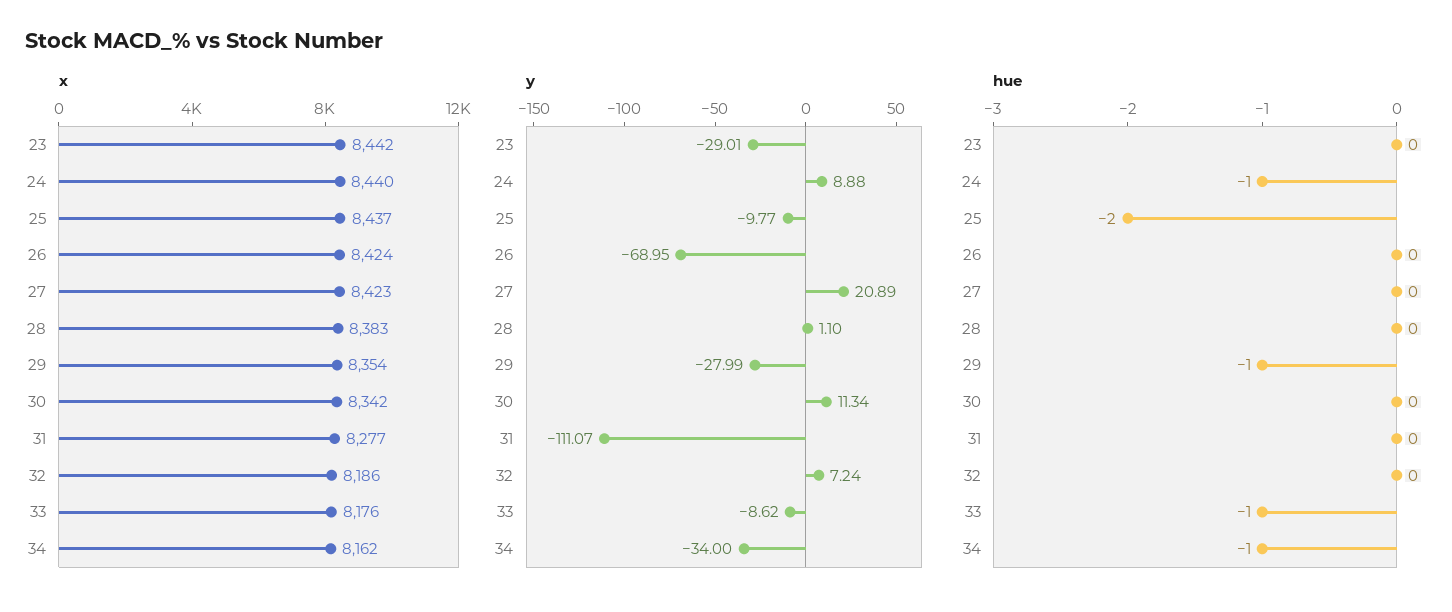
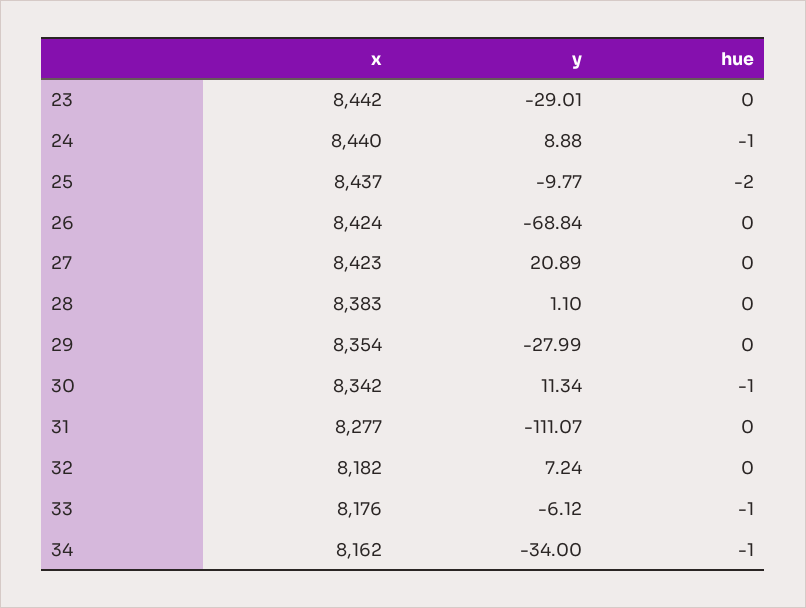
x, 32: 8186 -> 8182
y, 26: -68.95 -> -68.84
y, 33: -8.62 -> -6.12
hue, 29: -1 -> 0
hue, 30: 0 -> -1

